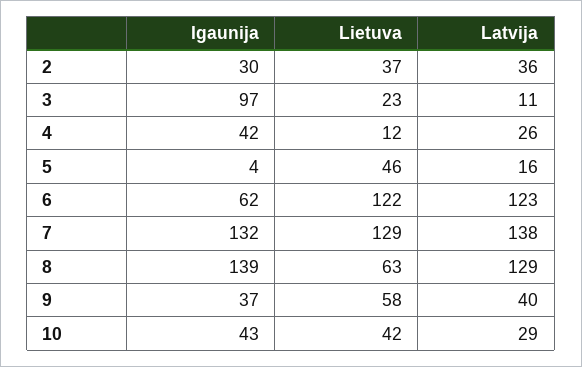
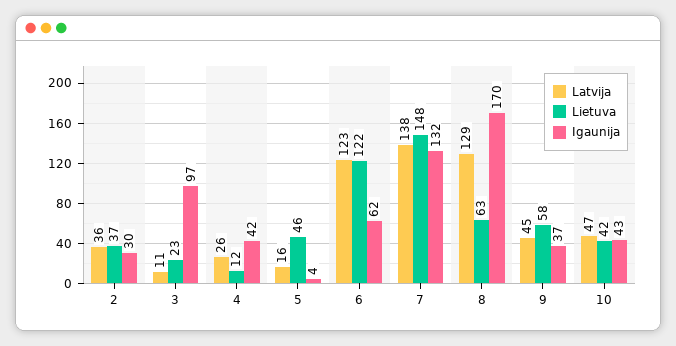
Lietuva, 7: 129 -> 148
Igaunija, 8: 139 -> 170
Latvija, 9: 40 -> 45
Latvija, 10: 29 -> 47

